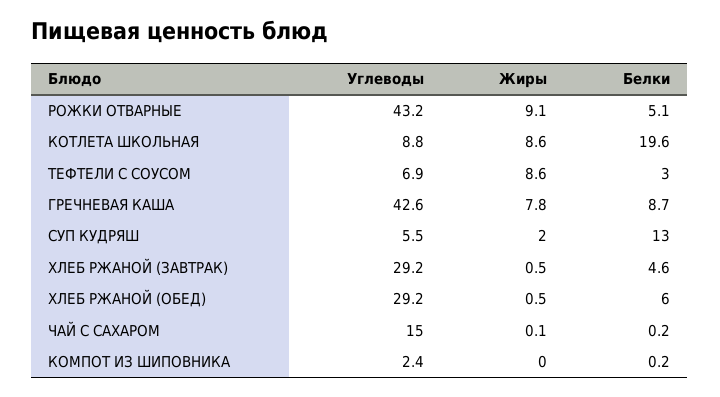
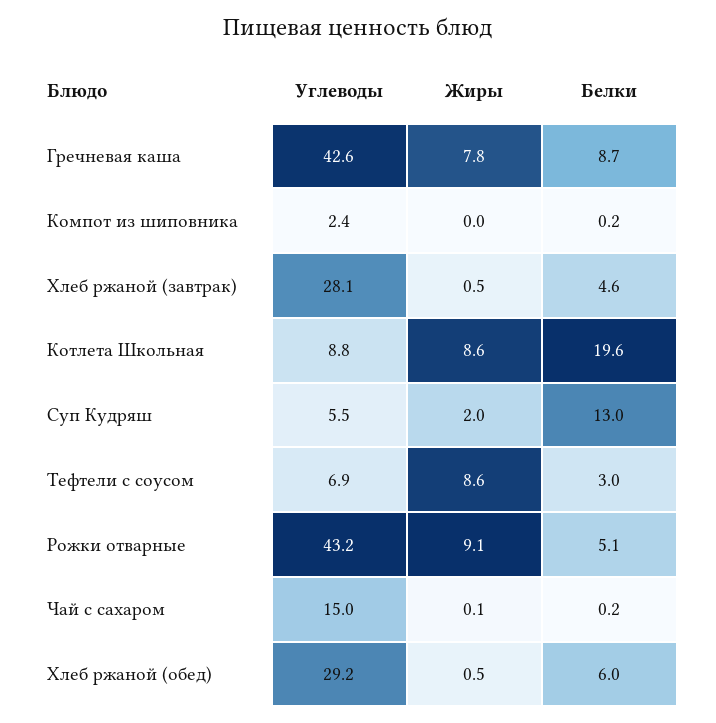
Углеводы, ХЛЕБ РЖАНОЙ (ЗАВТРАК): 29.2 -> 28.1

